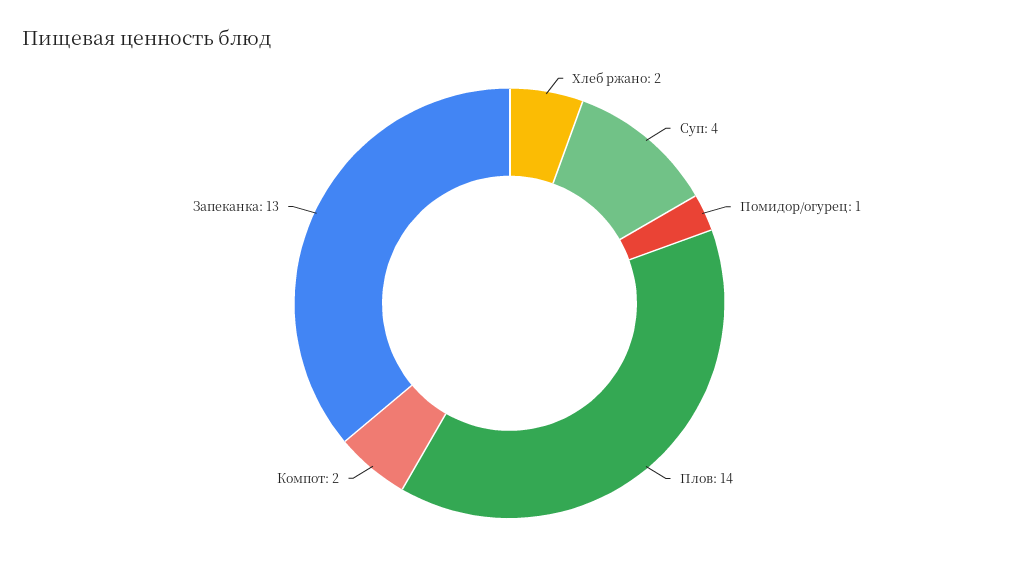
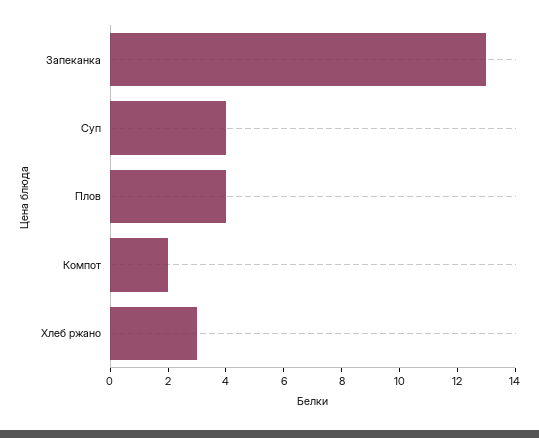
Хлеб ржано: 2 -> 3
Помидор/огурец: 1 -> none
Плов: 14 -> 4

